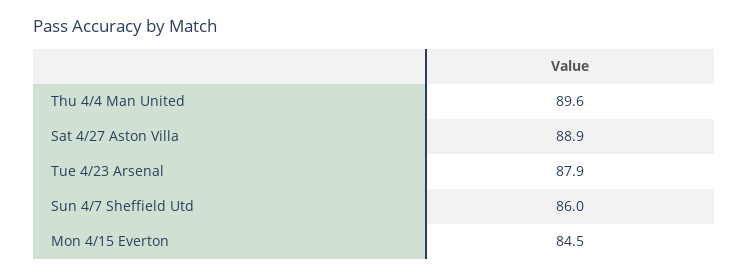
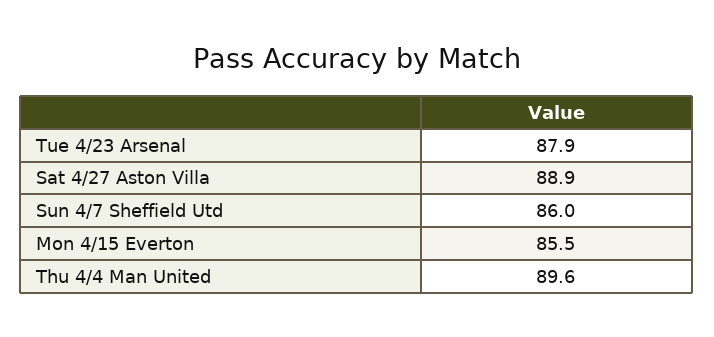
Mon 4/15 Everton: 84.5 -> 85.5

